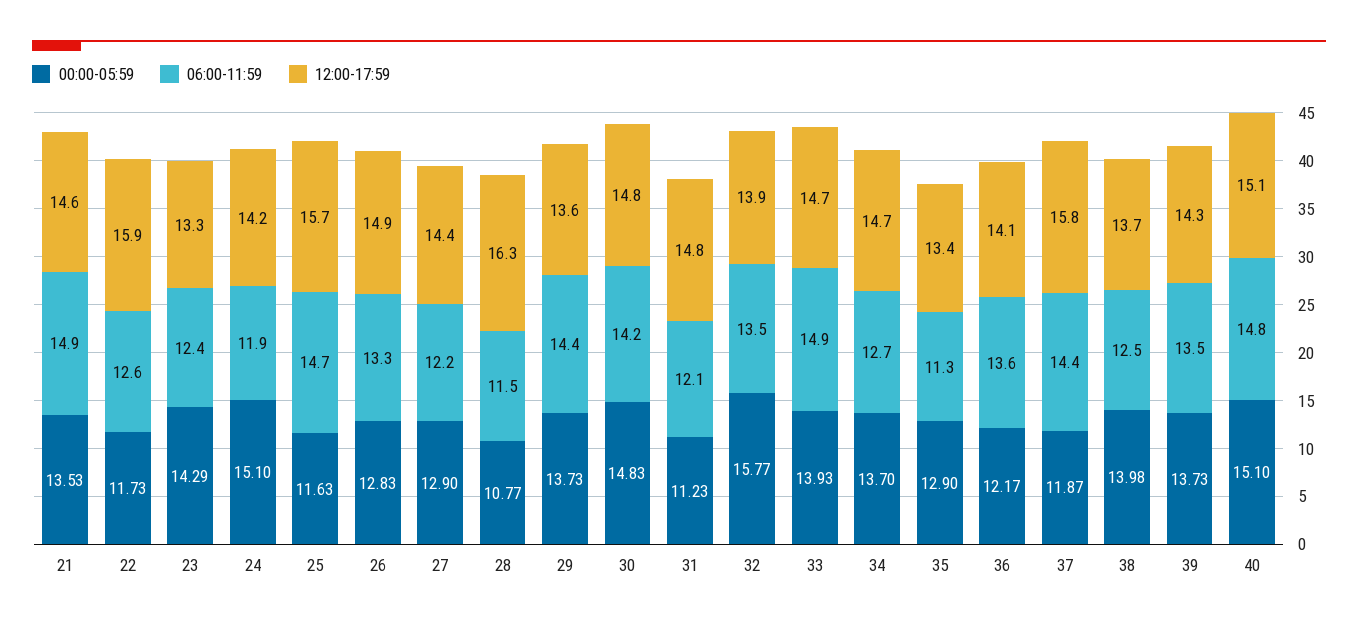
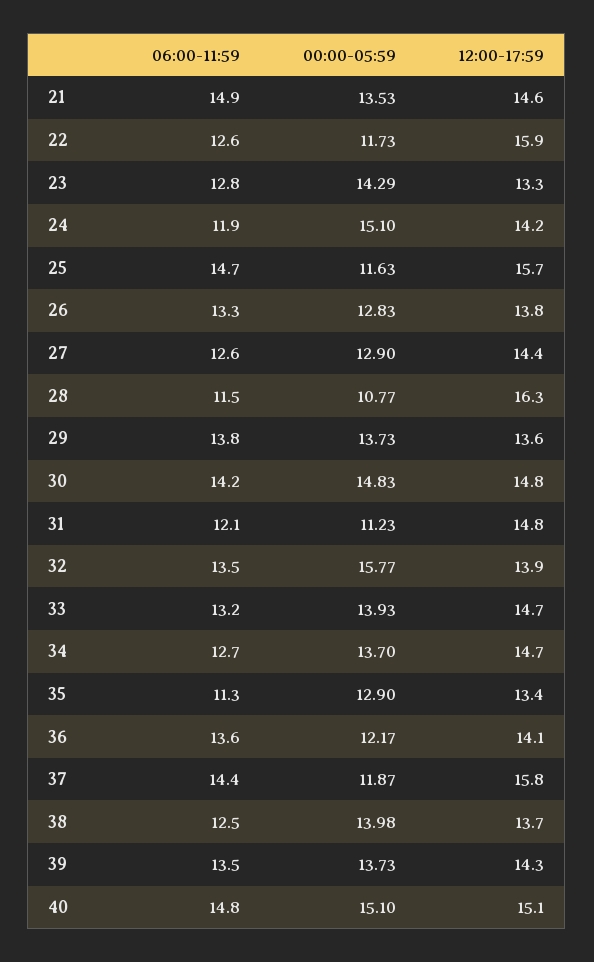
06:00-11:59, 23: 12.4 -> 12.8
12:00-17:59, 26: 14.9 -> 13.8
06:00-11:59, 27: 12.2 -> 12.6
06:00-11:59, 29: 14.4 -> 13.8
06:00-11:59, 33: 14.9 -> 13.2

